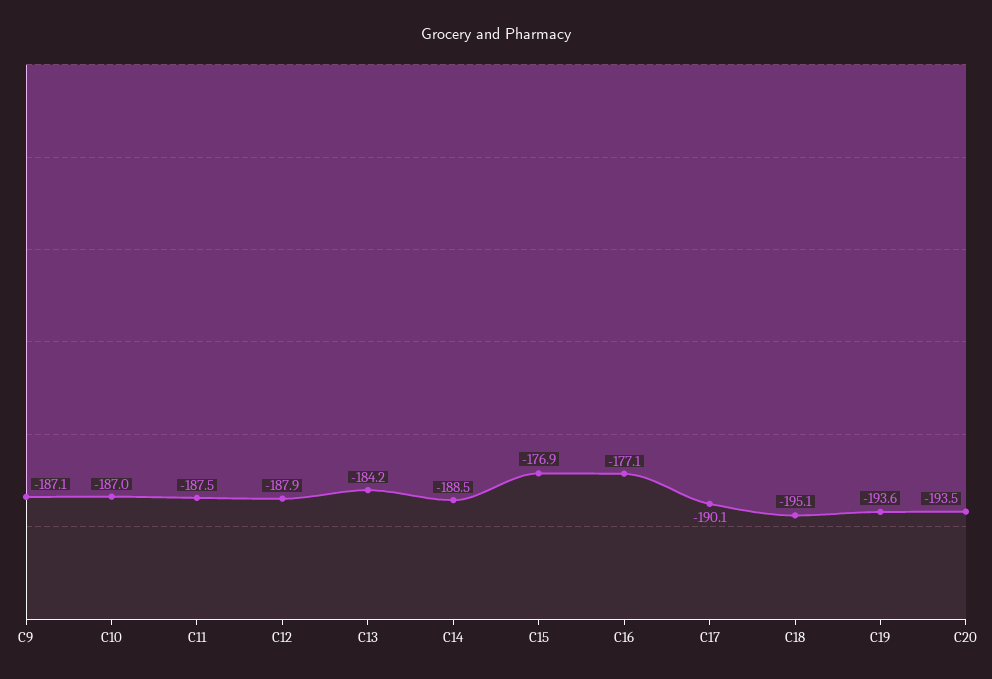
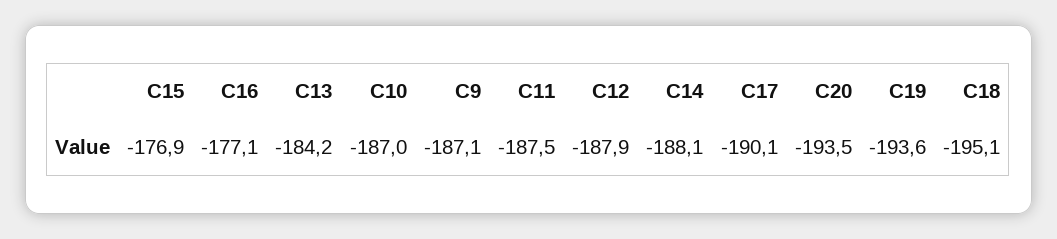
C14: -188.5 -> -188.1

